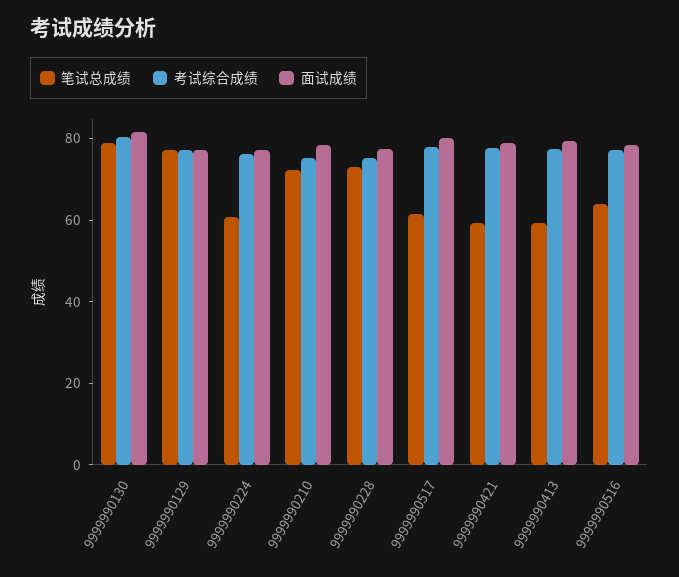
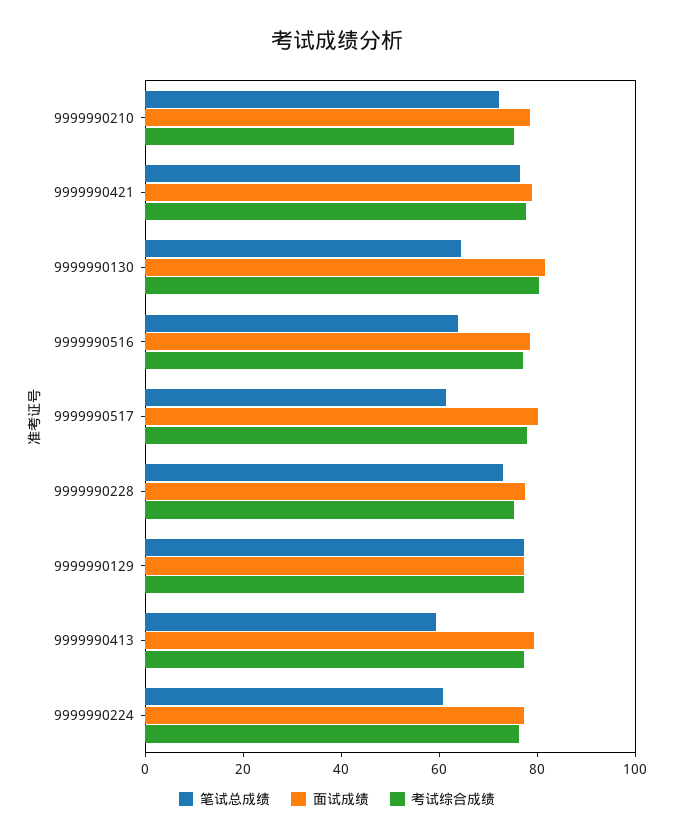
笔试总成绩, 9999990130: 80 -> 65
笔试总成绩, 9999990421: 60 -> 75

